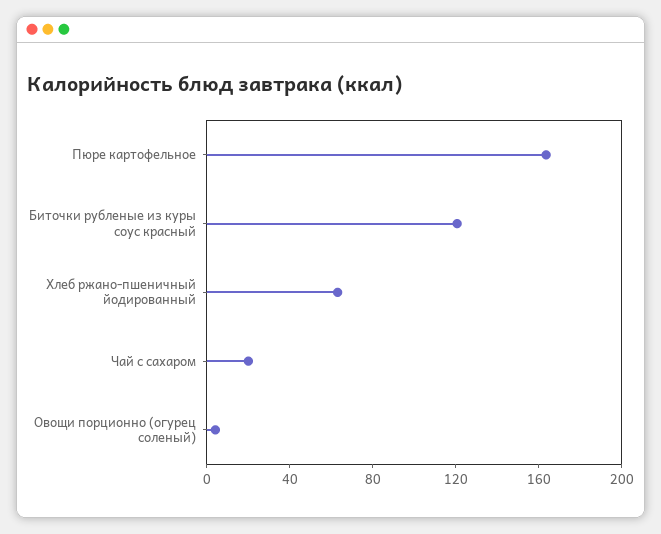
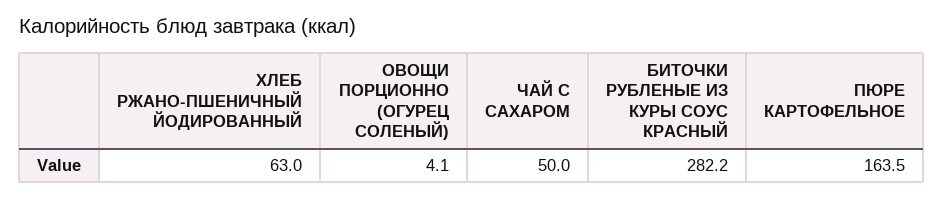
Биточки рубленые из куры соус красный: 120 -> 282.2
Чай с сахаром: 20 -> 50

